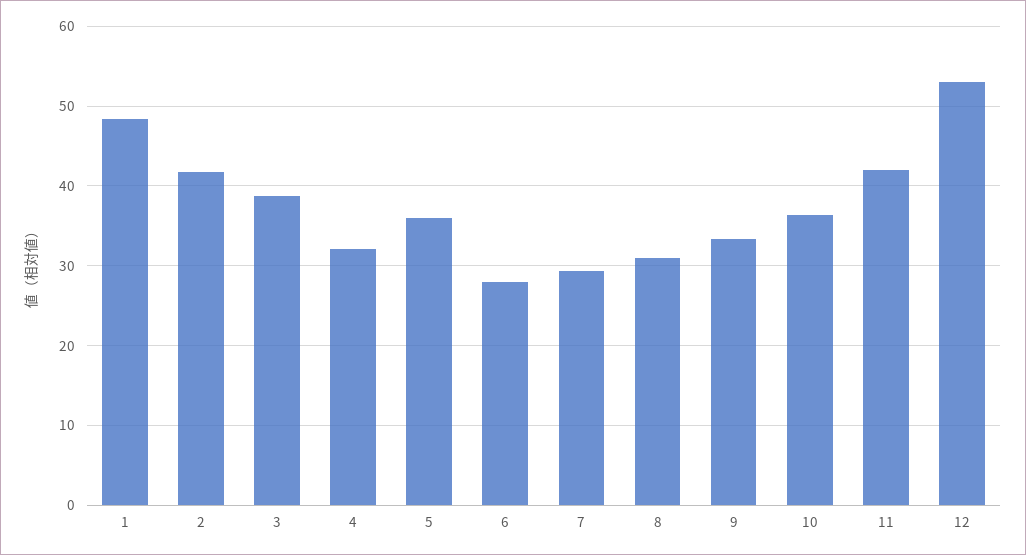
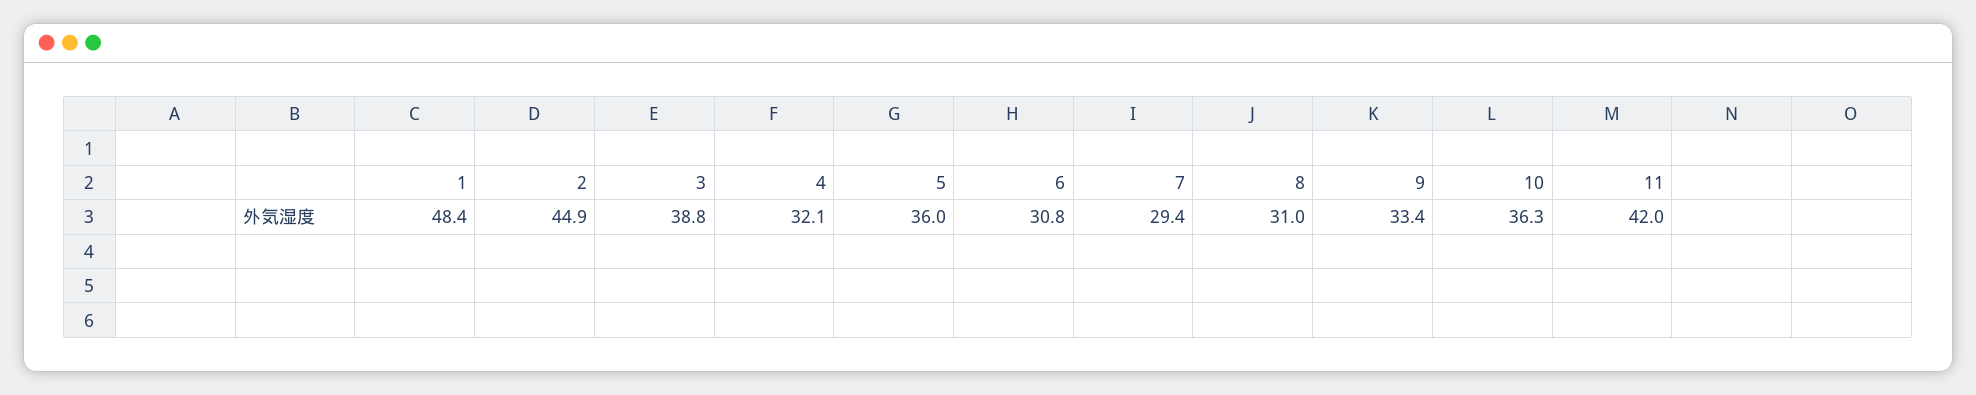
2: 42 -> 44.9
6: 28 -> 30.8
12: 53 -> none

